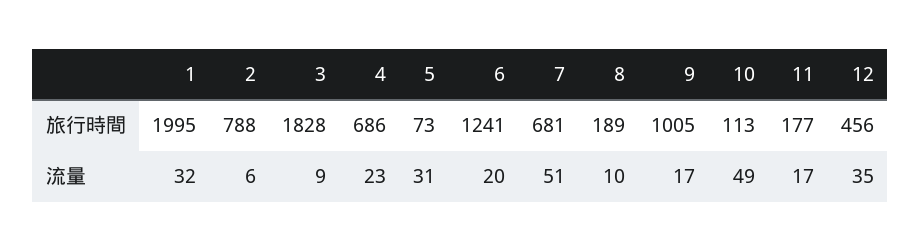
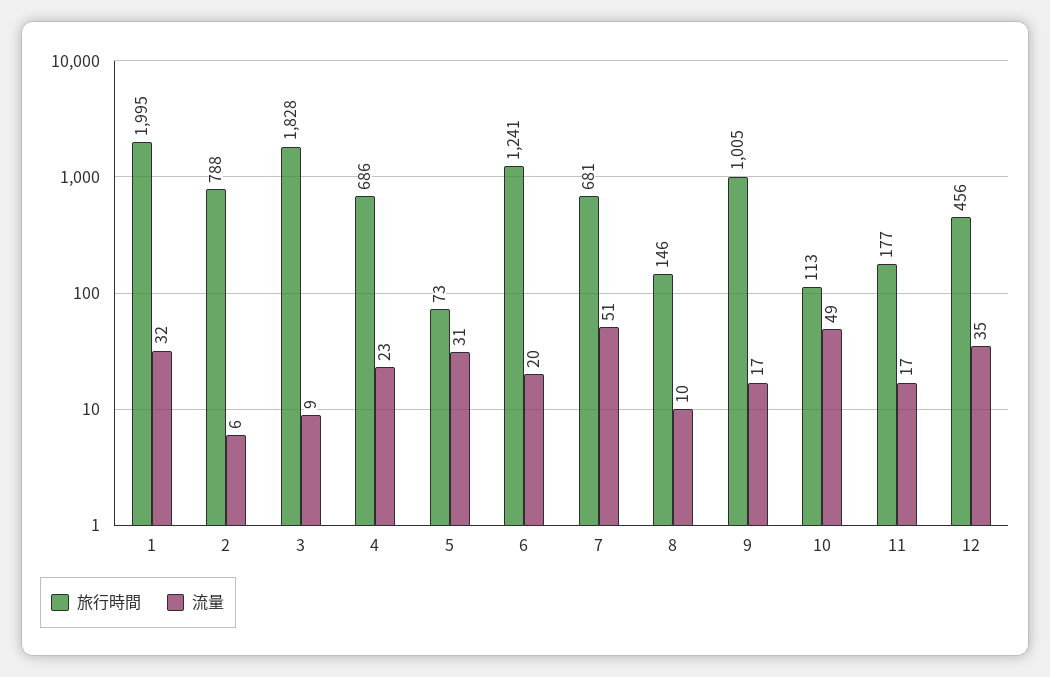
旅行時間, 8: 189 -> 146

